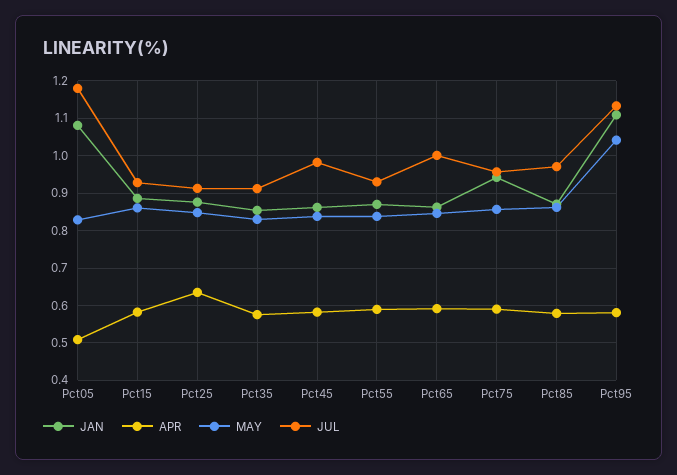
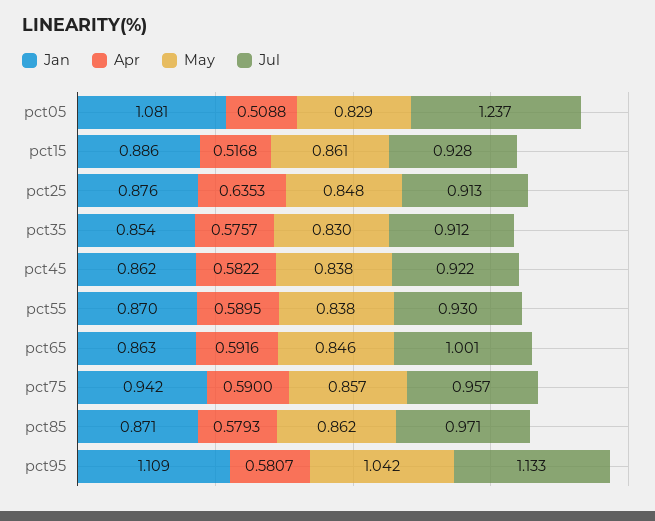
JUL, Pct05: 1.18 -> 1.237
APR, Pct15: 0.58 -> 0.5168
JUL, Pct45: 0.98 -> 0.922

